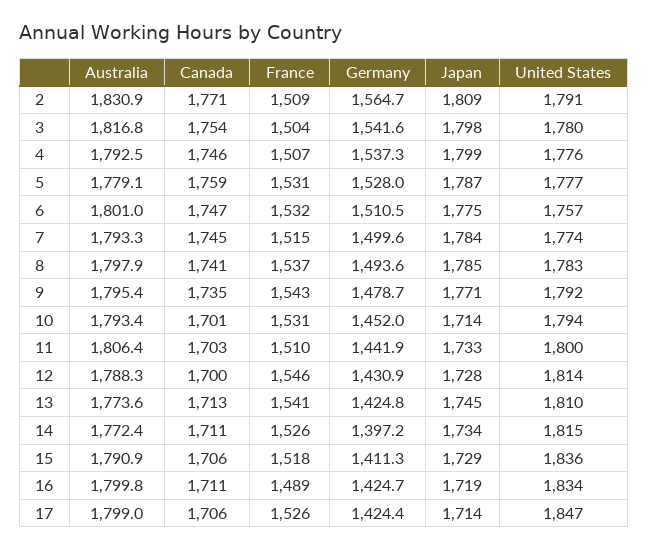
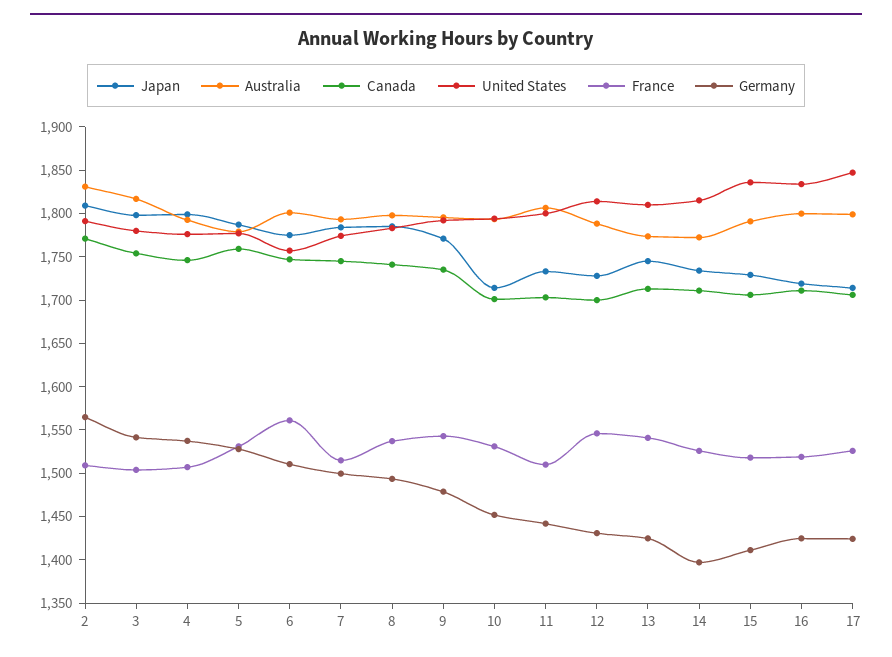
France, 6: 1532 -> 1560
France, 16: 1489 -> 1520

